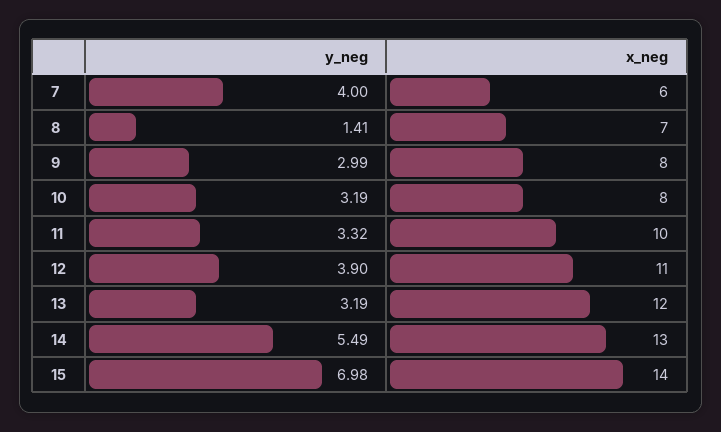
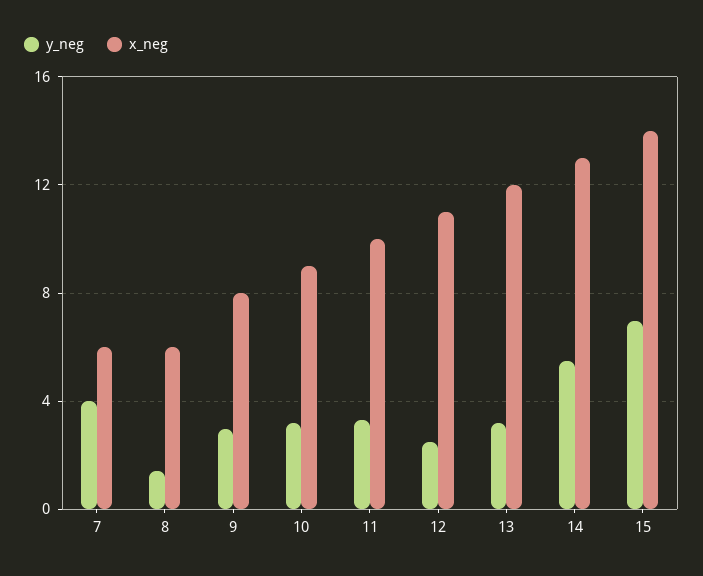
x_neg, 8: 7 -> 6
x_neg, 10: 8 -> 9
y_neg, 12: 3.9 -> 2.5

